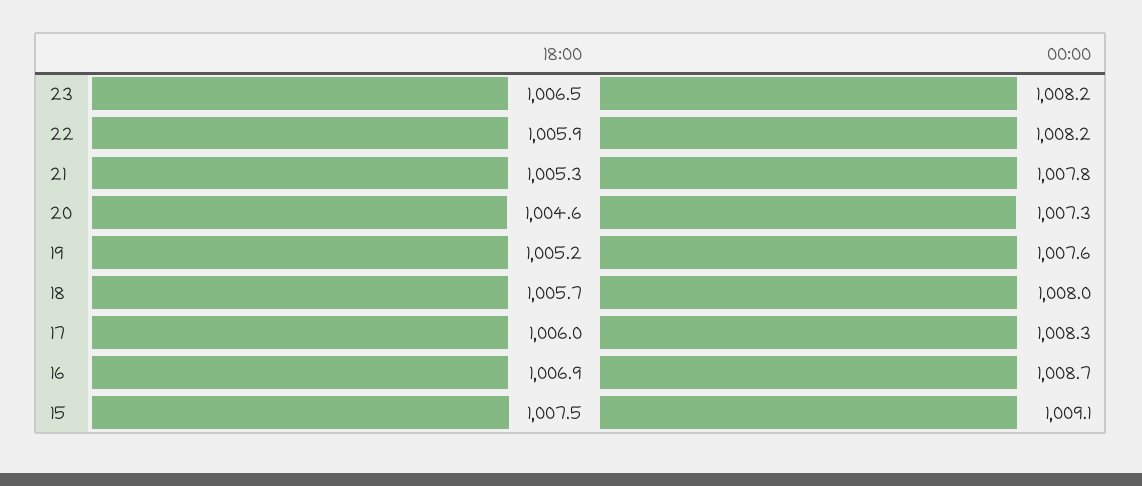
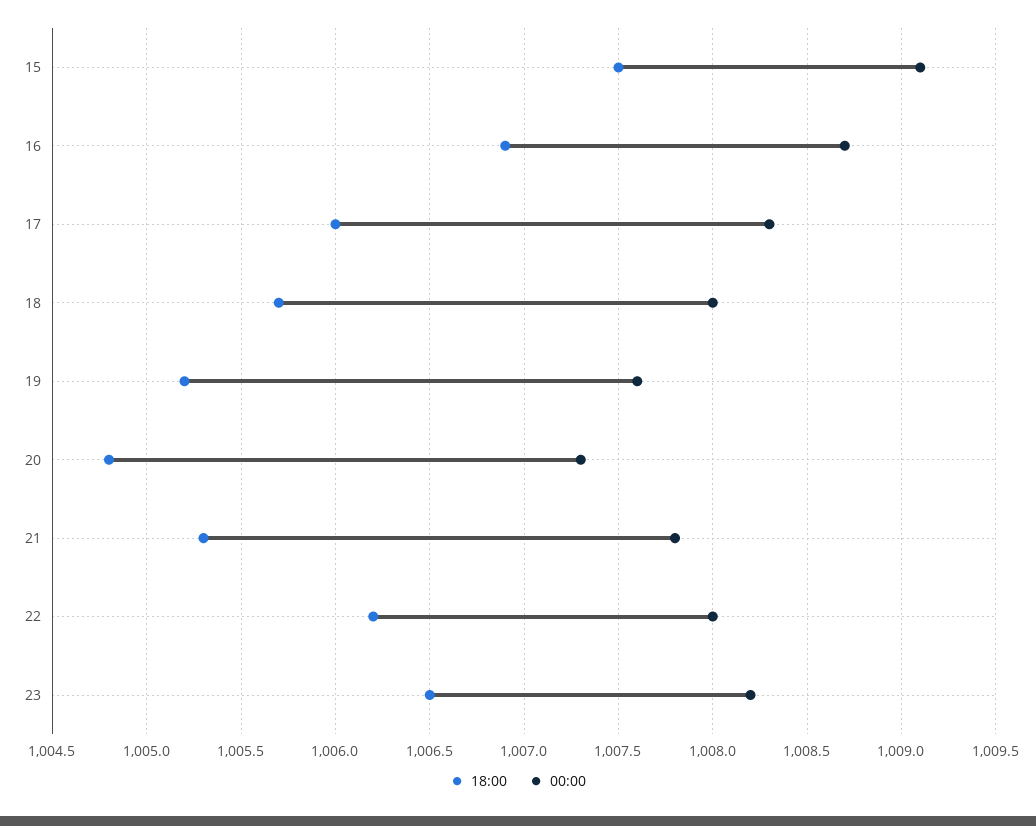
18:00, 22: 1005.9 -> 1006.2
00:00, 22: 1008.2 -> 1008
18:00, 20: 1004.6 -> 1004.8

